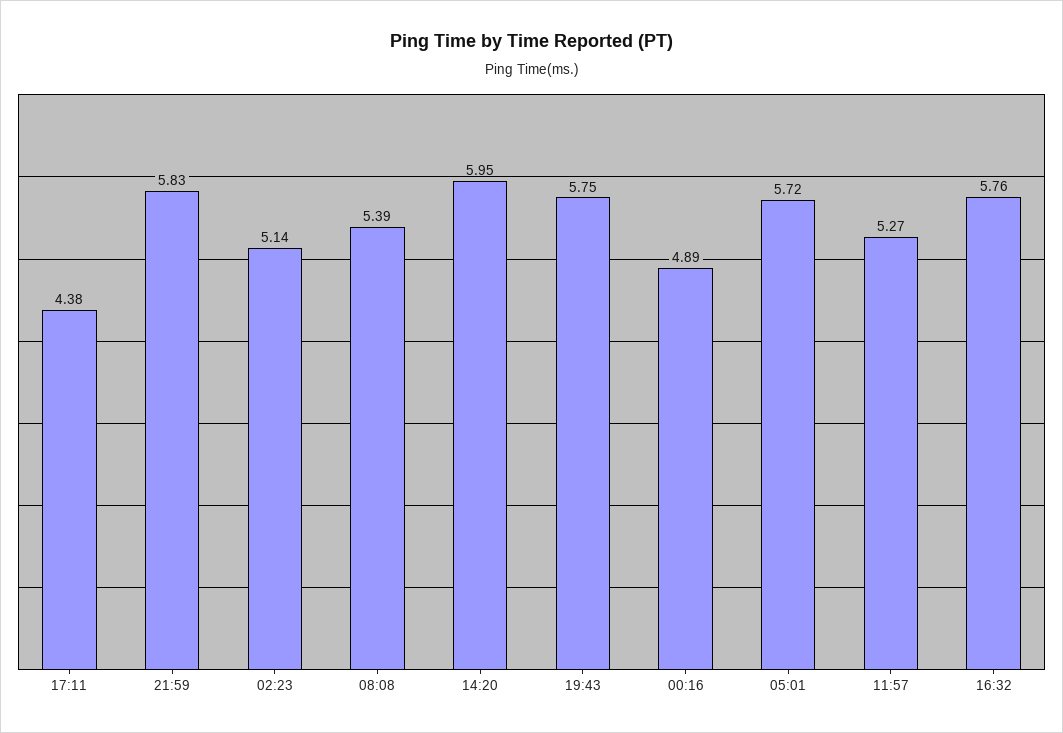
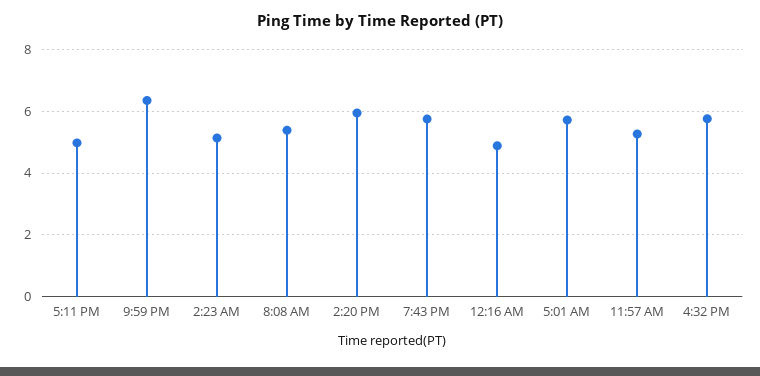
17:11: 4.38 -> 5
21:59: 5.83 -> 6.4

